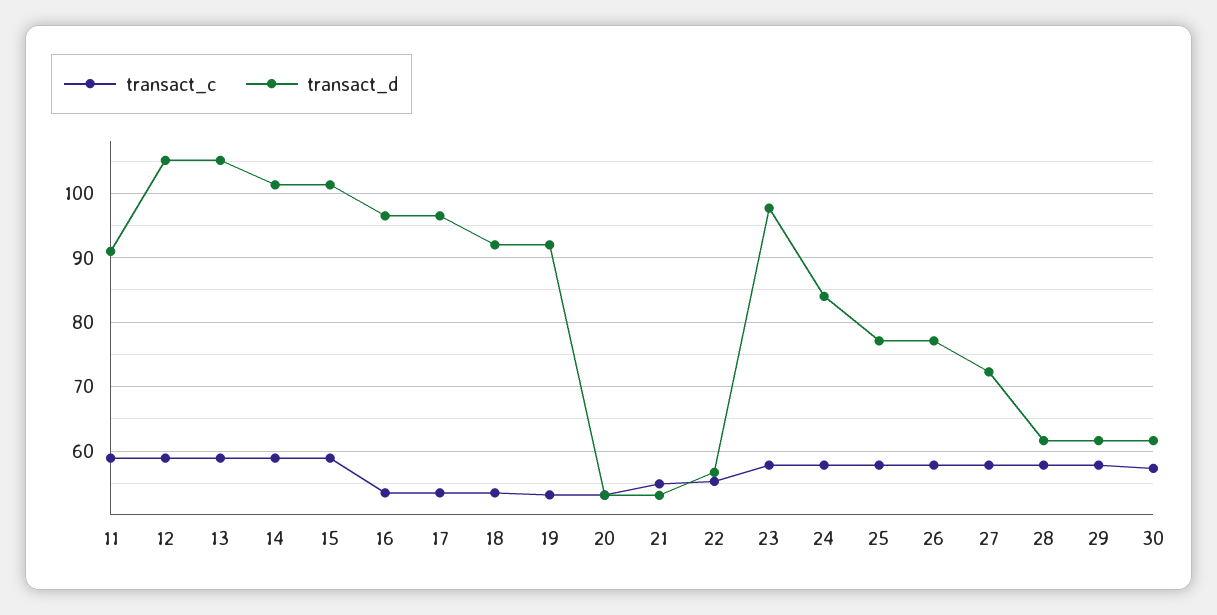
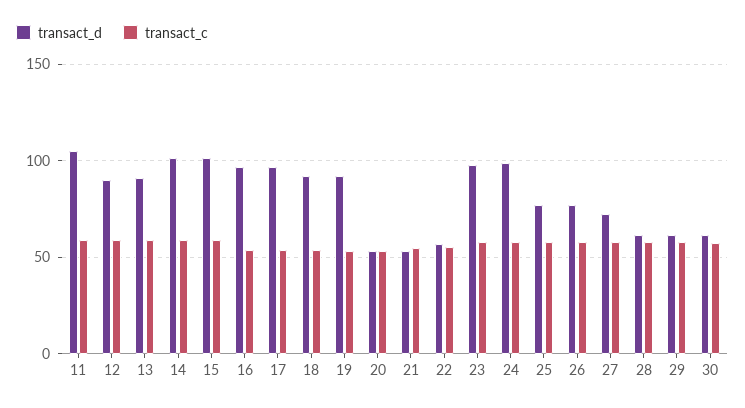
transact_d, 11: 91 -> 105
transact_d, 12: 105 -> 90
transact_d, 13: 105 -> 90
transact_d, 24: 84 -> 100

